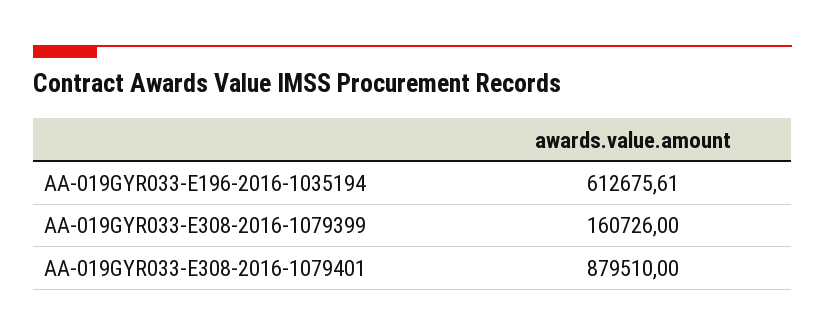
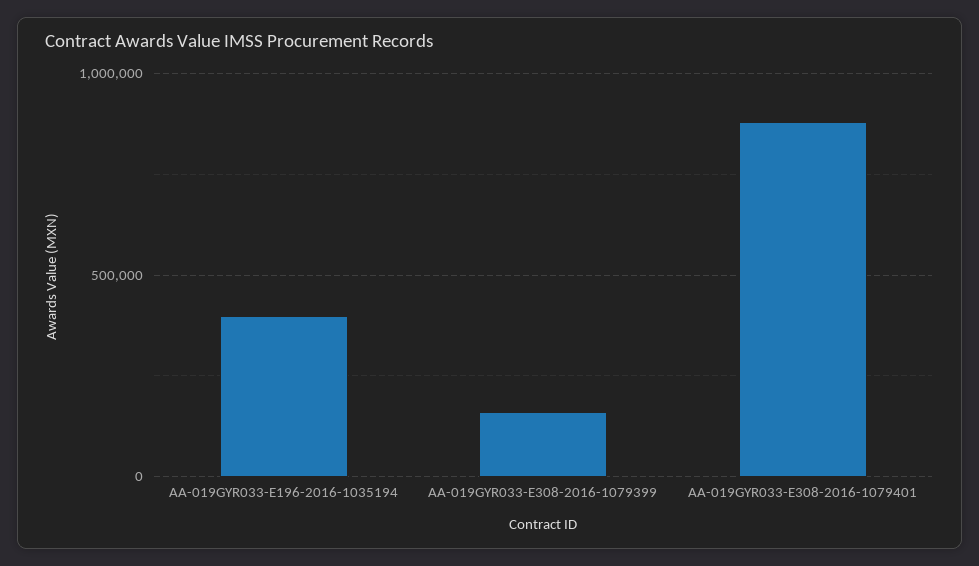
AA-019GYR033-E196-2016-1035194: 612675.61 -> 400000

